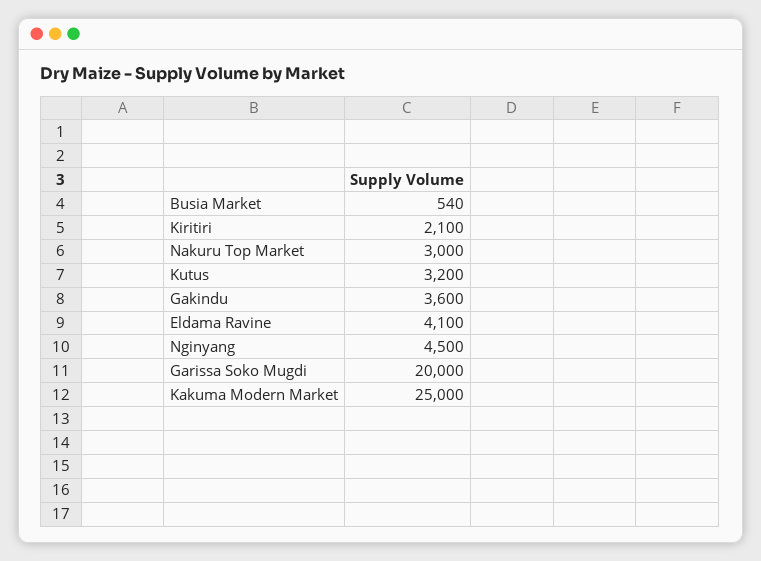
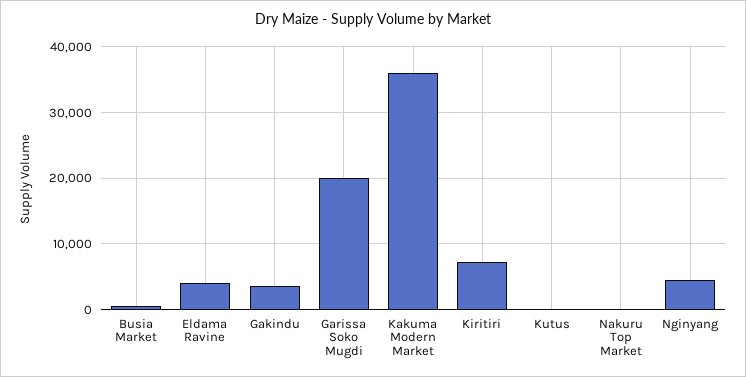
Kiritiri: 2100 -> 7000
Nakuru Top Market: 3000 -> 0
Kutus: 3200 -> 0
Kakuma Modern Market: 25000 -> 36000

